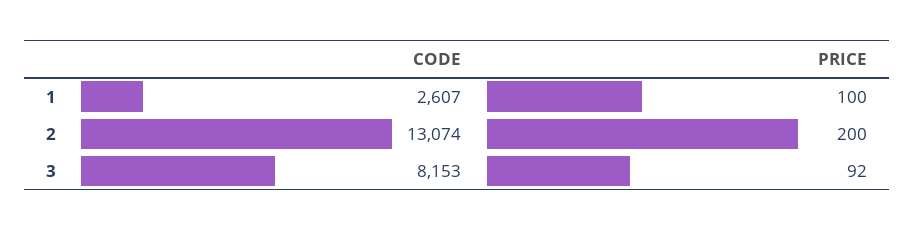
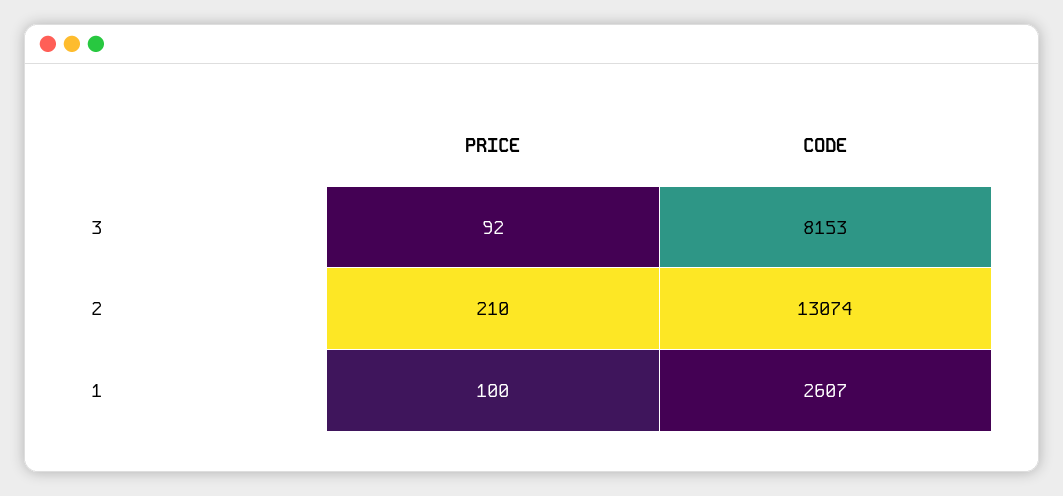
PRICE, 2: 200 -> 210

